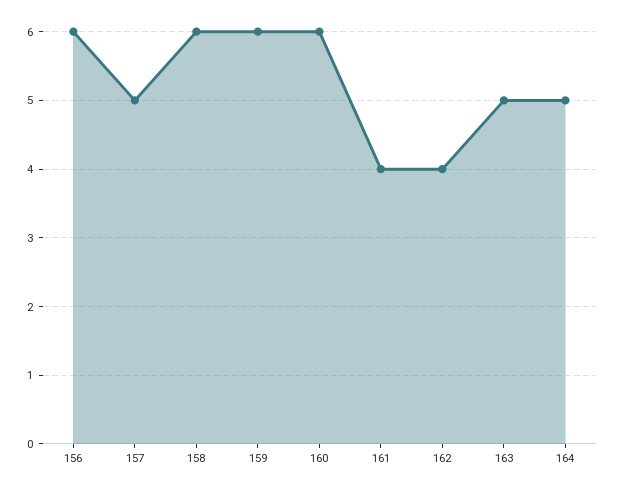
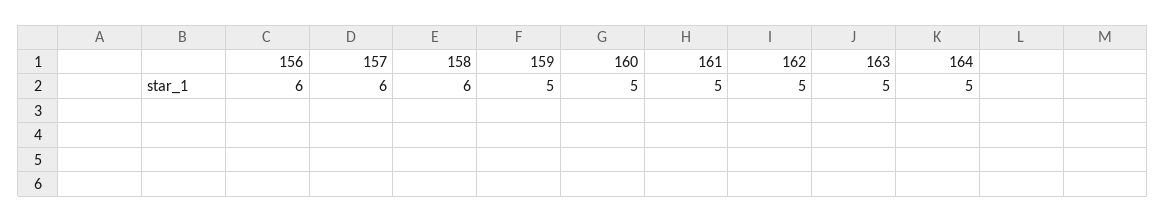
157: 5 -> 6
159: 6 -> 5
160: 6 -> 5
161: 4 -> 5
162: 4 -> 5

